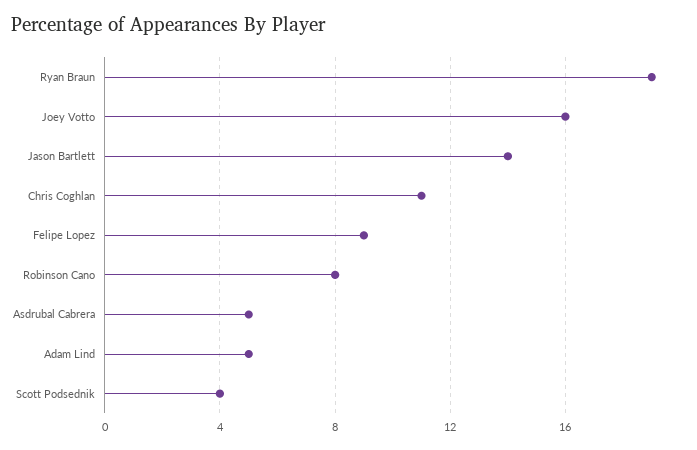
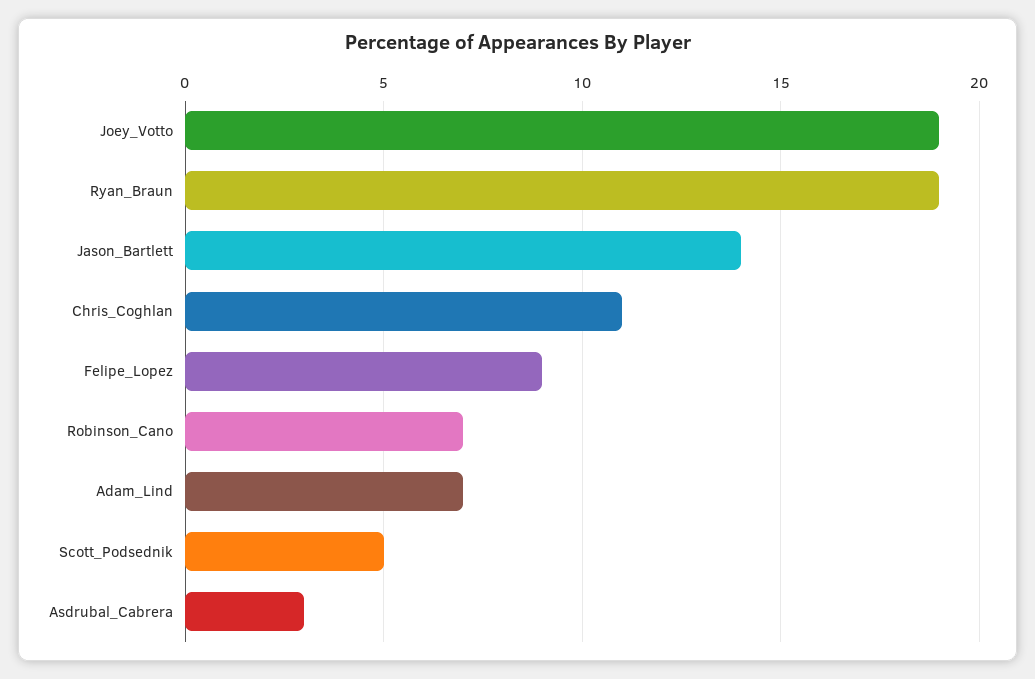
Joey Votto: 16 -> 19
Robinson Cano: 8 -> 7
Asdrubal Cabrera: 5 -> 3
Adam Lind: 5 -> 7
Scott Podsednik: 4 -> 5

